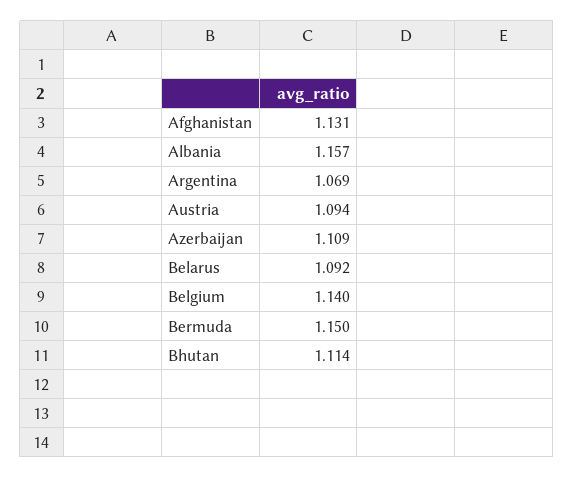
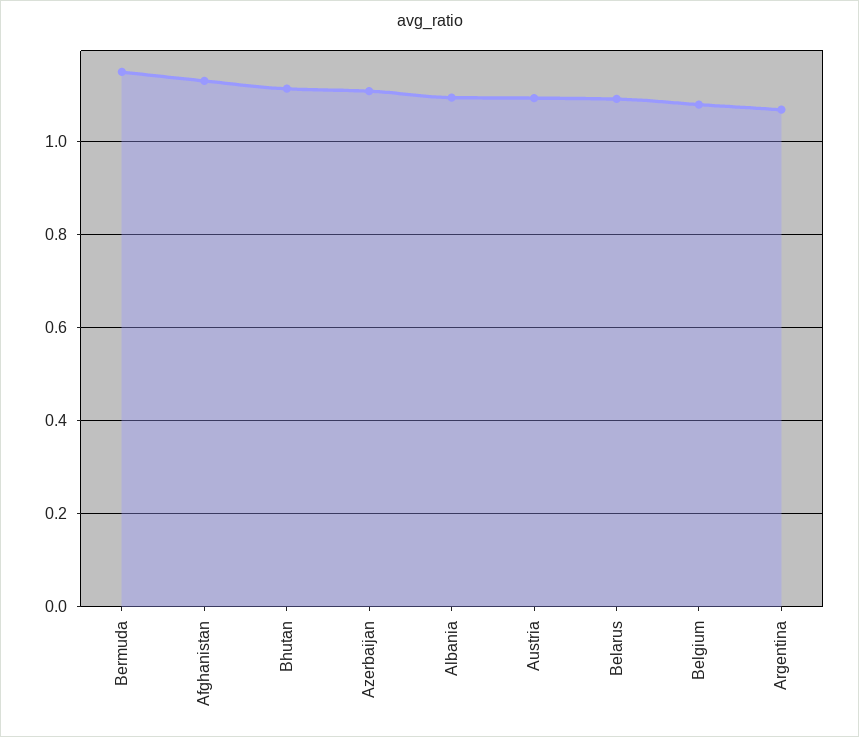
Albania: 1.157 -> 1.1
Belgium: 1.14 -> 1.08

